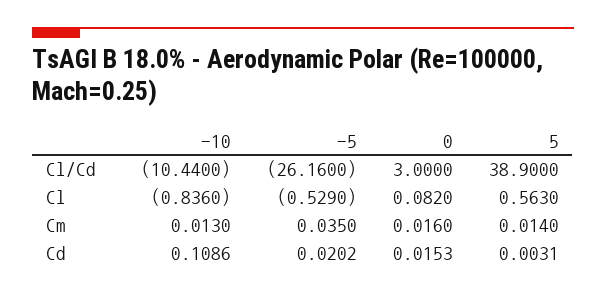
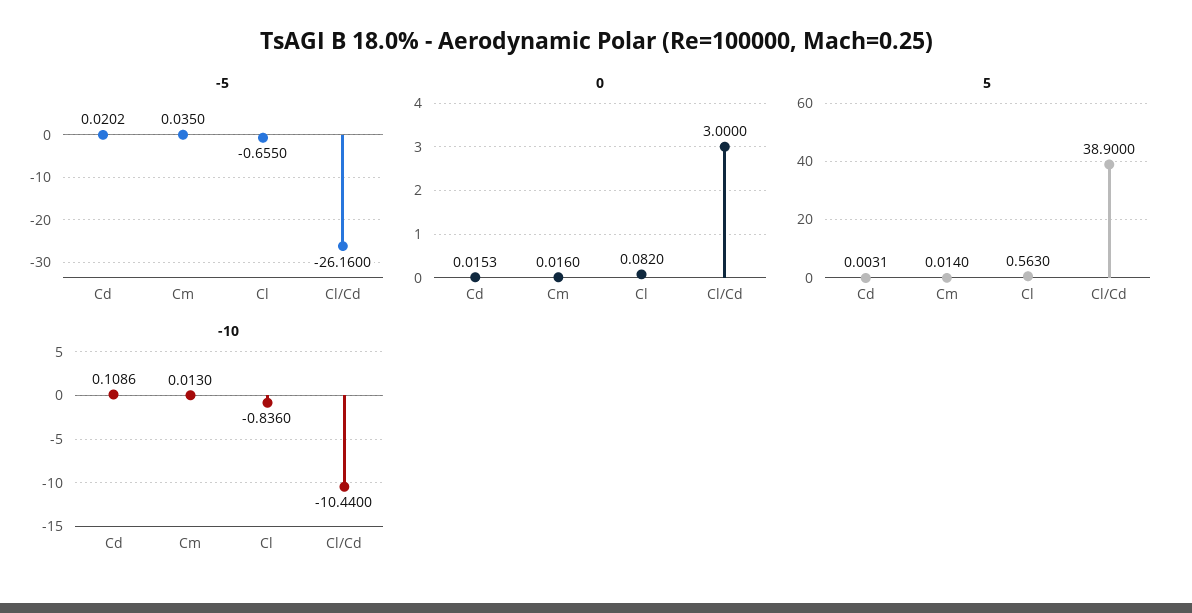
-5, Cl: -0.529 -> -0.655

